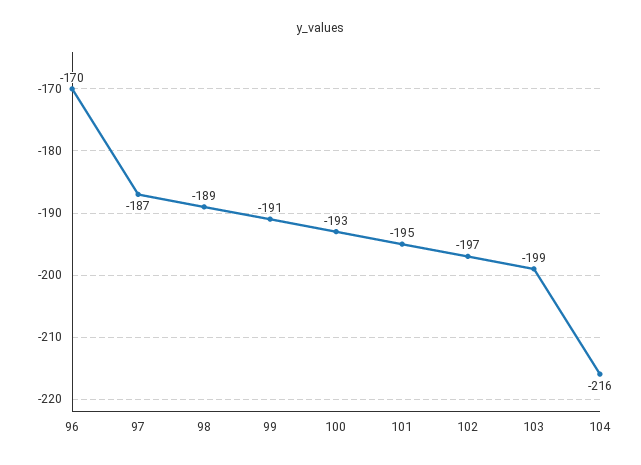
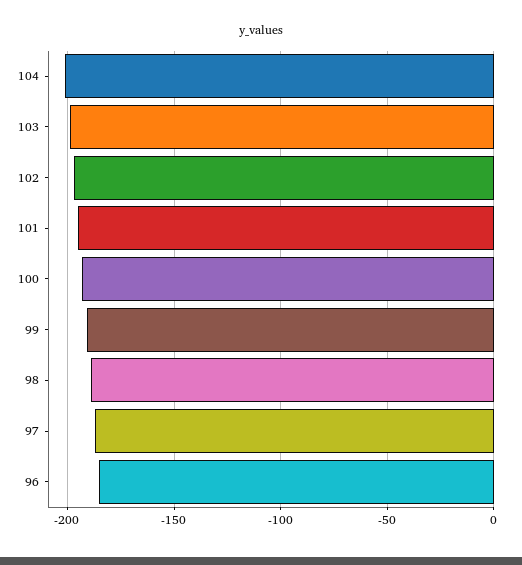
96: -170 -> -185
104: -216 -> -200

